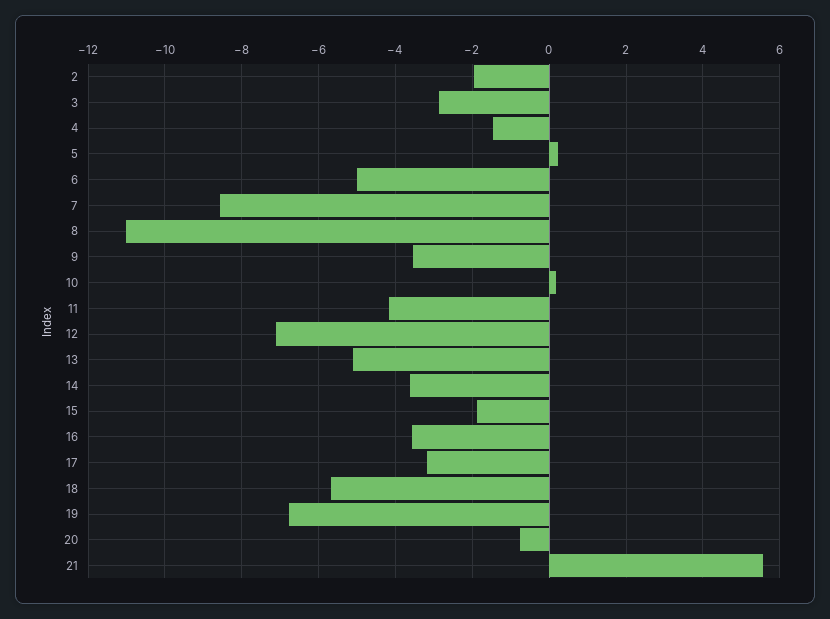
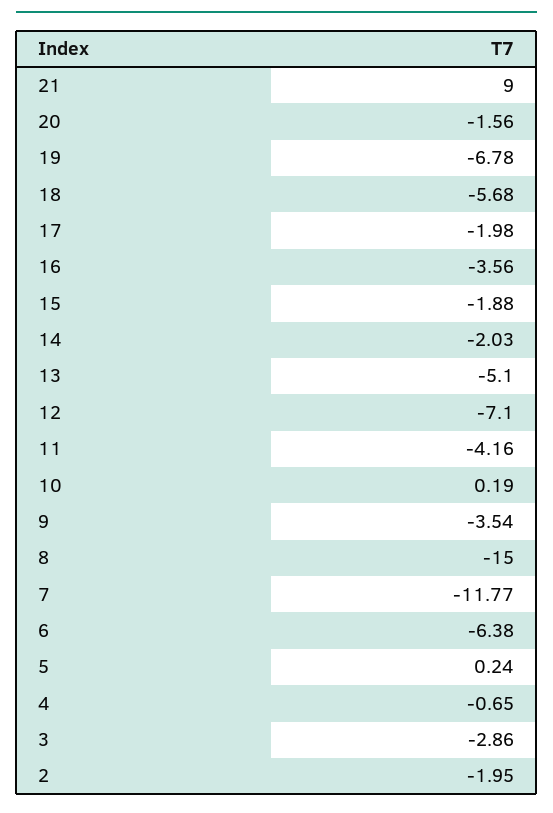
4: -1.4 -> -0.65
6: -5 -> -6.38
7: -8.6 -> -11.77
8: -11 -> -15
14: -3.6 -> -2.03
17: -3.2 -> -1.98
20: -0.8 -> -1.56
21: 5.6 -> 9

